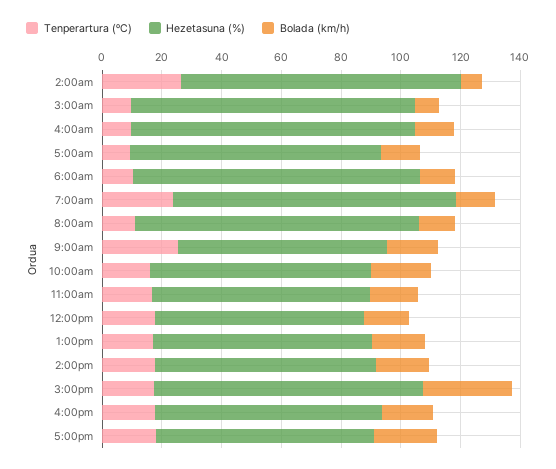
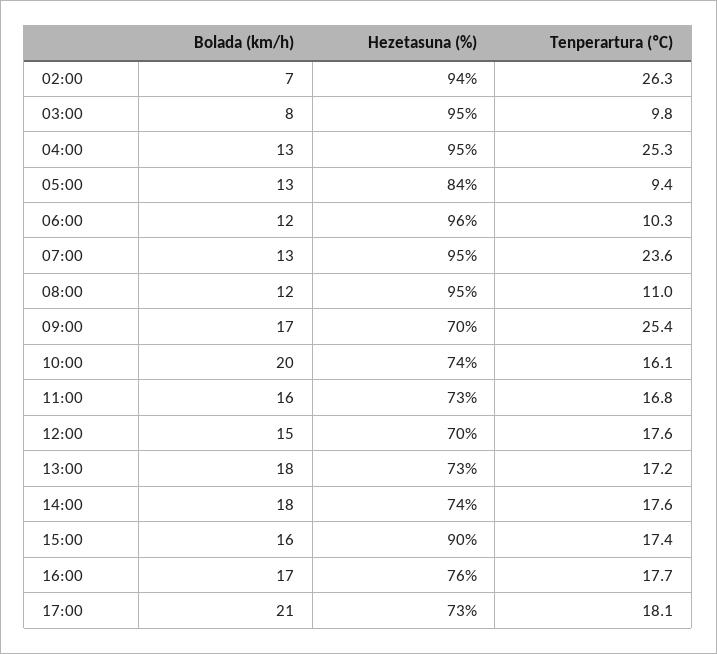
Tenperartura (ºC), 4:00am: 10 -> 25.3
Bolada (km/h), 3:00pm: 30 -> 16

